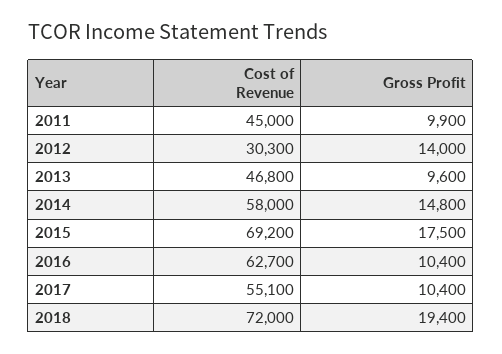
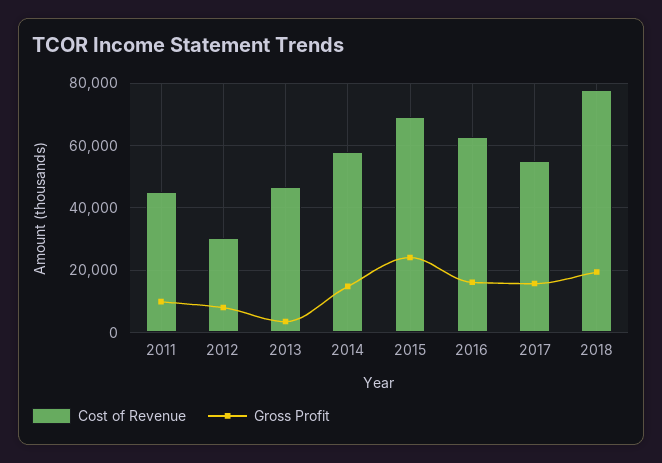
Gross Profit, 2012: 14000 -> 8000
Gross Profit, 2013: 9600 -> 4000
Gross Profit, 2015: 17500 -> 24000
Gross Profit, 2016: 10400 -> 16000
Gross Profit, 2017: 10400 -> 16000
Cost of Revenue, 2018: 72000 -> 78000

